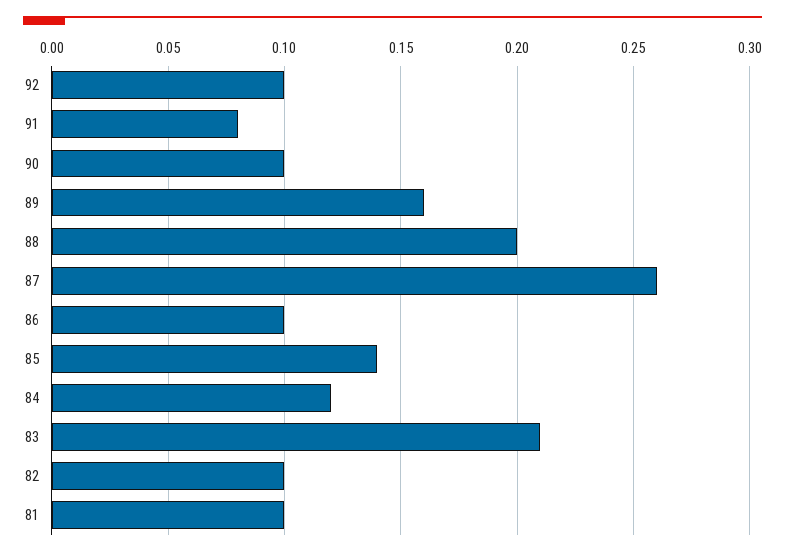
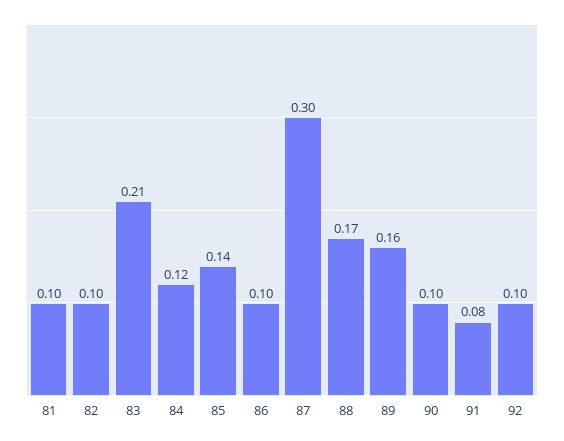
88: 0.2 -> 0.17
87: 0.26 -> 0.3

